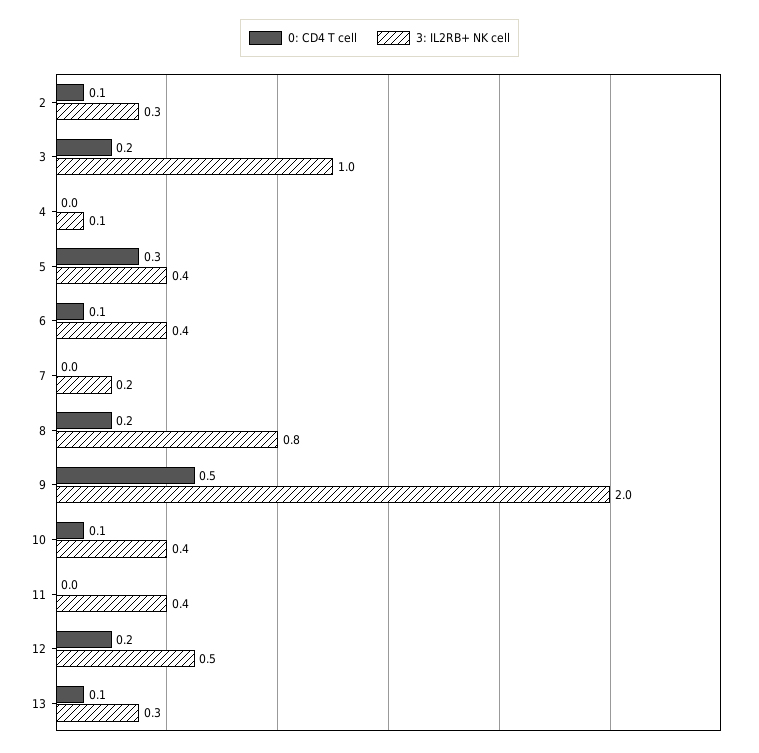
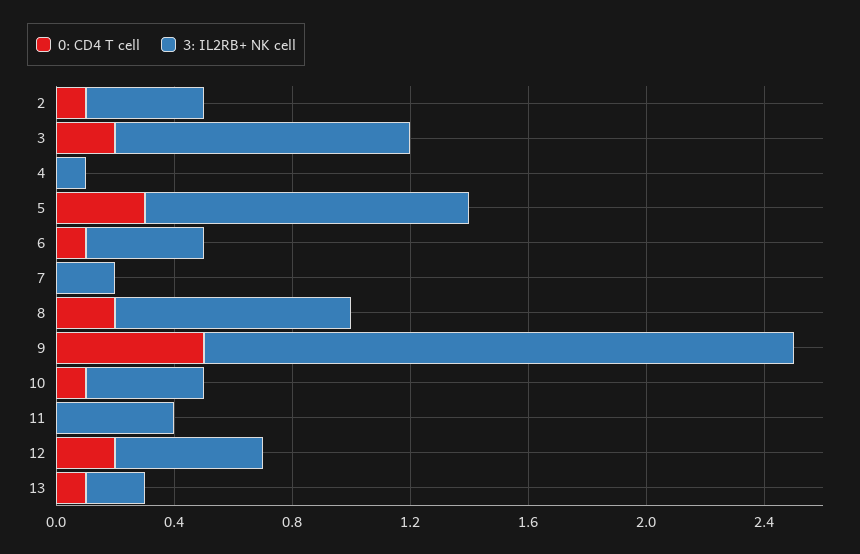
3: IL2RB+ NK cell, 2: 0.3 -> 0.4
3: IL2RB+ NK cell, 5: 0.4 -> 1.1
3: IL2RB+ NK cell, 13: 0.3 -> 0.2

